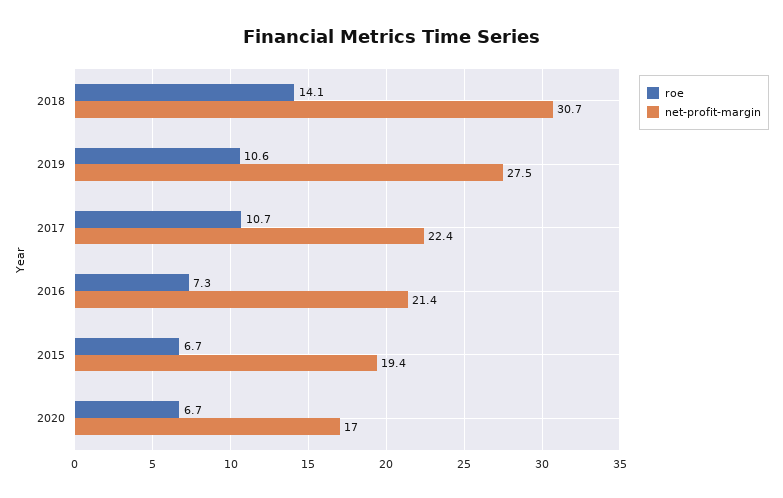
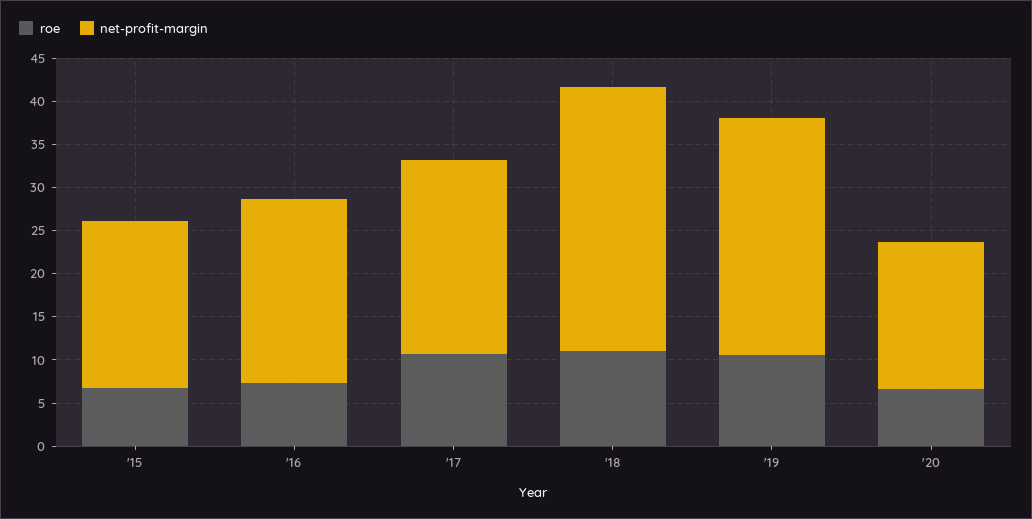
roe, 2018: 14.1 -> 11

